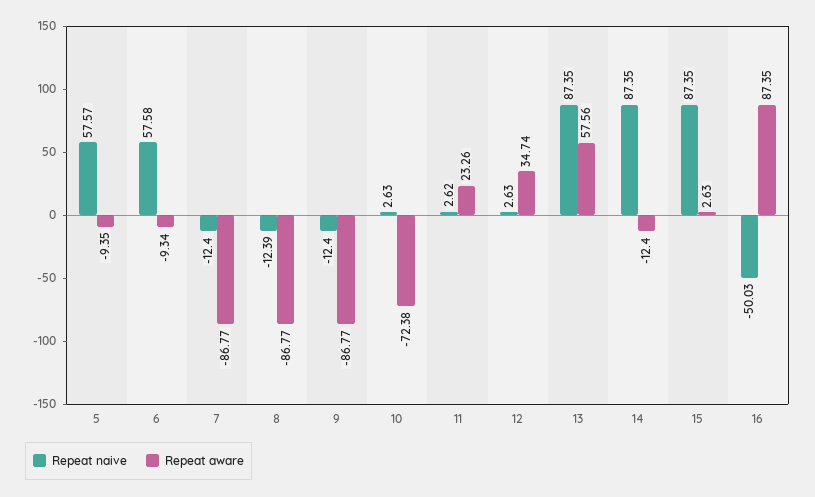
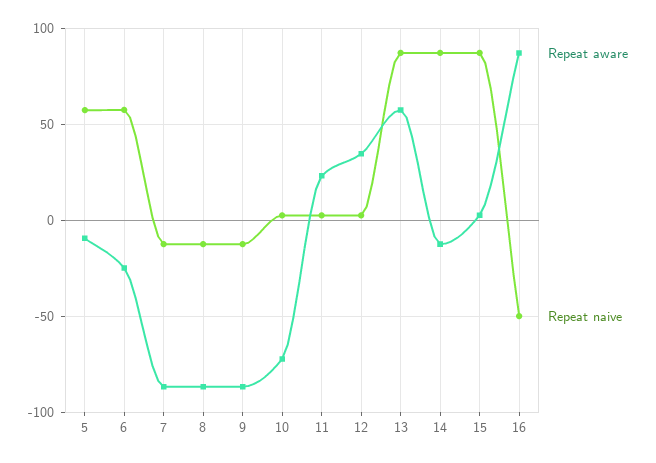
Repeat aware, 6: -9.34 -> -25

